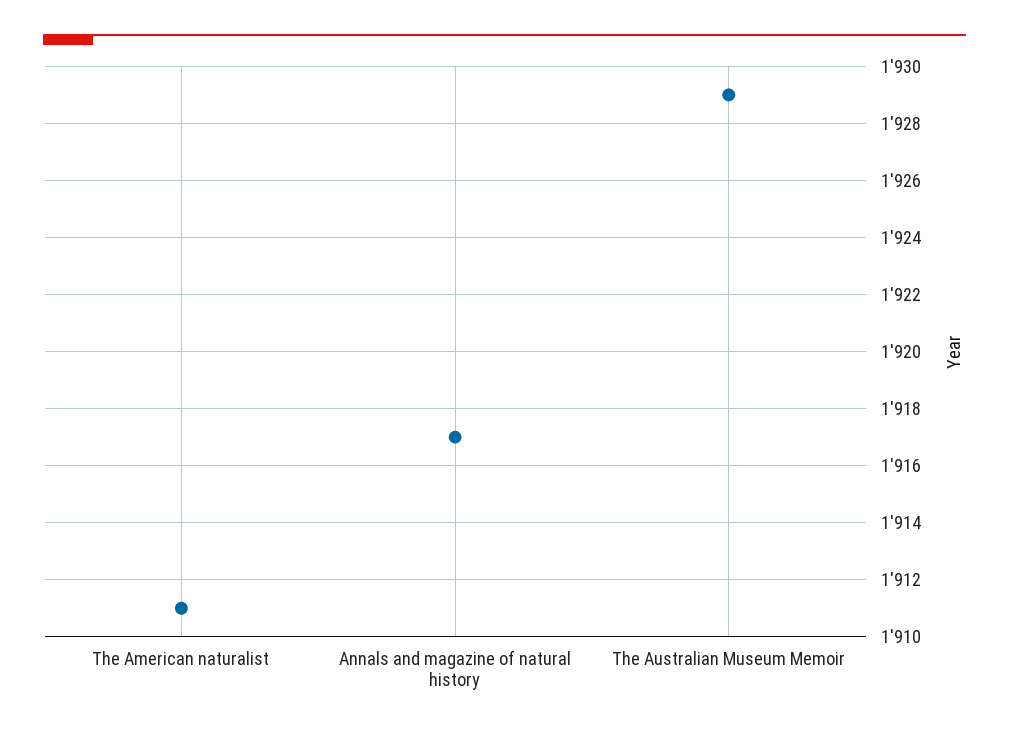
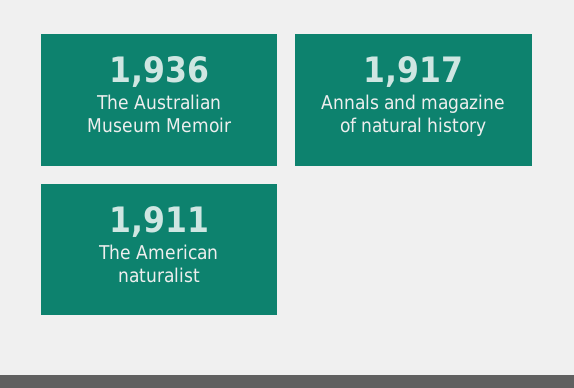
The Australian Museum Memoir: 1929 -> 1936

